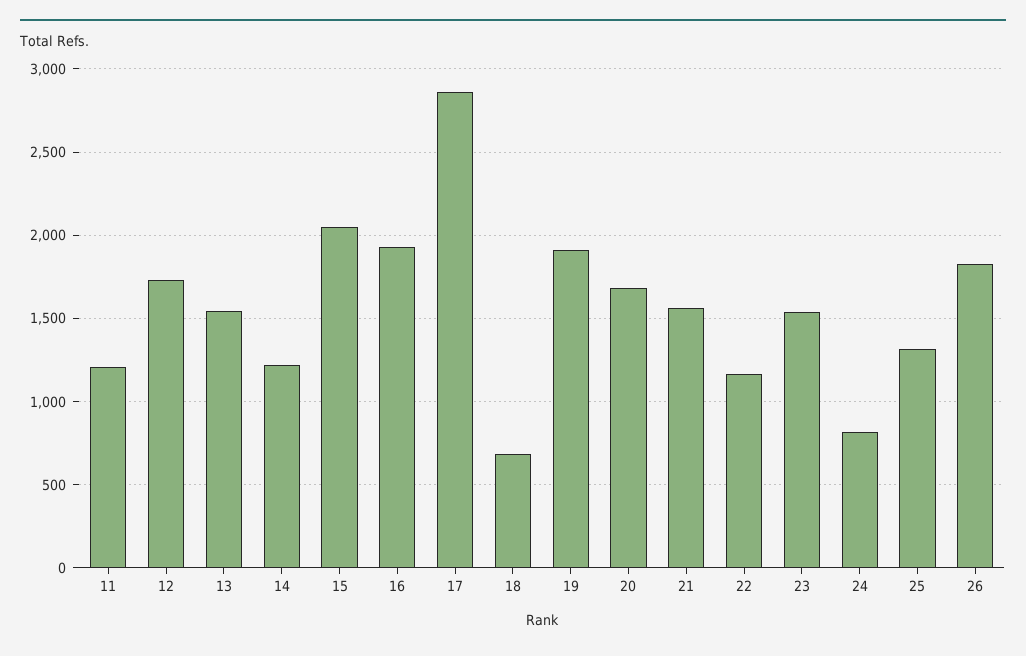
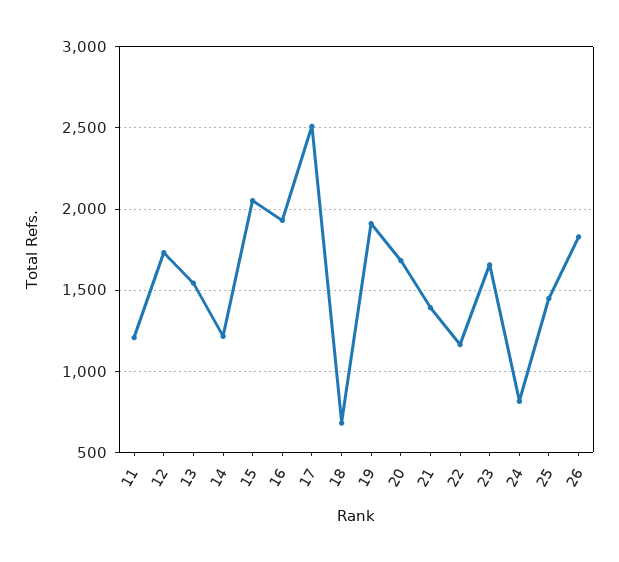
17: 2850 -> 2500
21: 1550 -> 1400
23: 1550 -> 1650
25: 1300 -> 1450

